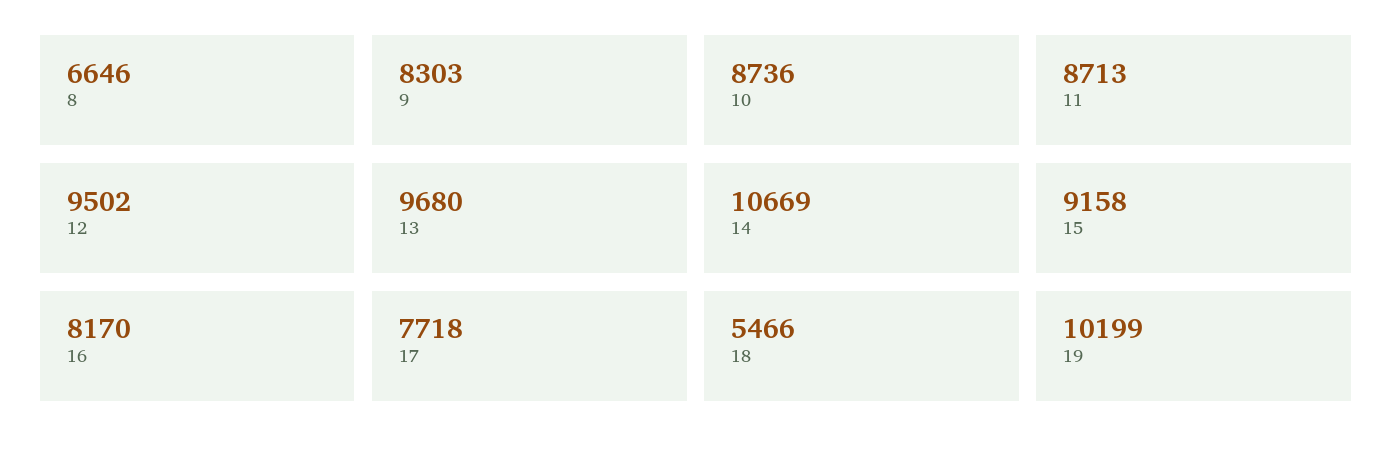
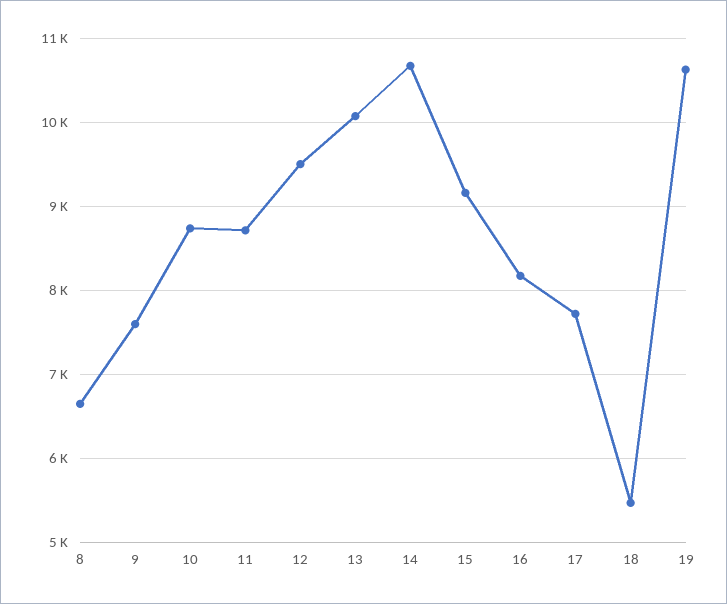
9: 8303 -> 7600
13: 9680 -> 10100
19: 10199 -> 10600

